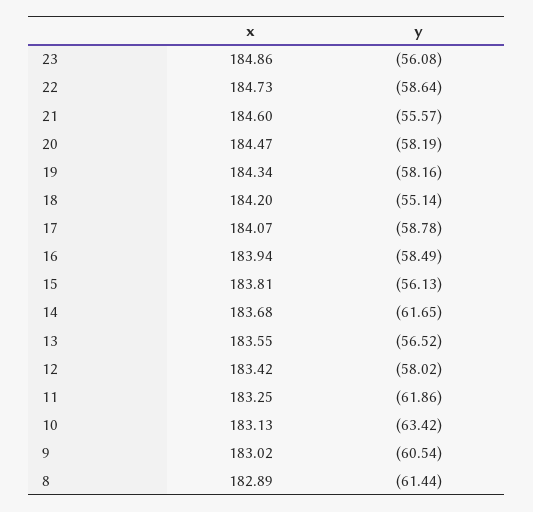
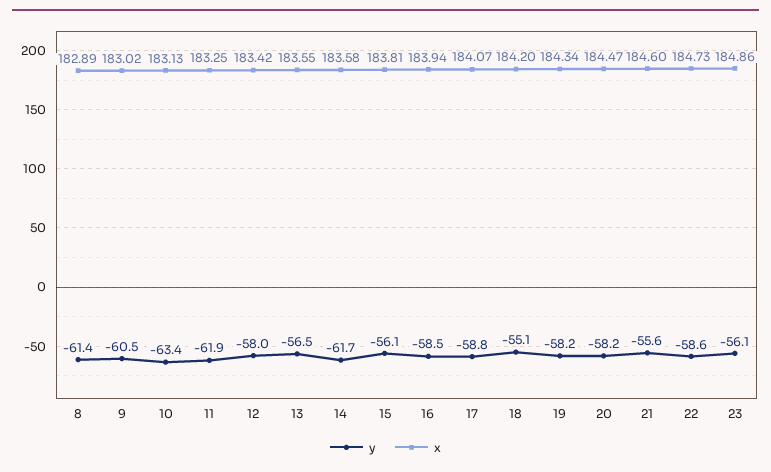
x, 14: 183.68 -> 183.58

